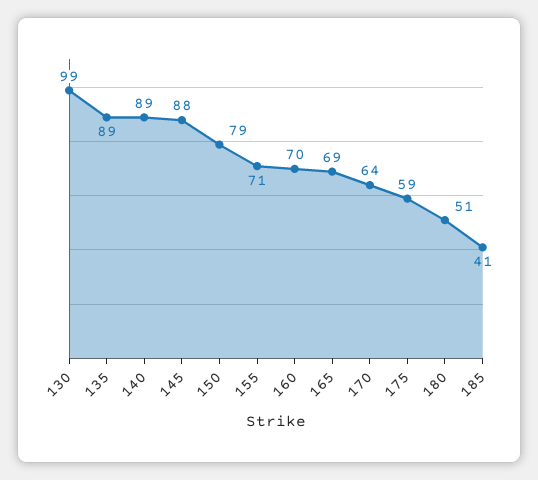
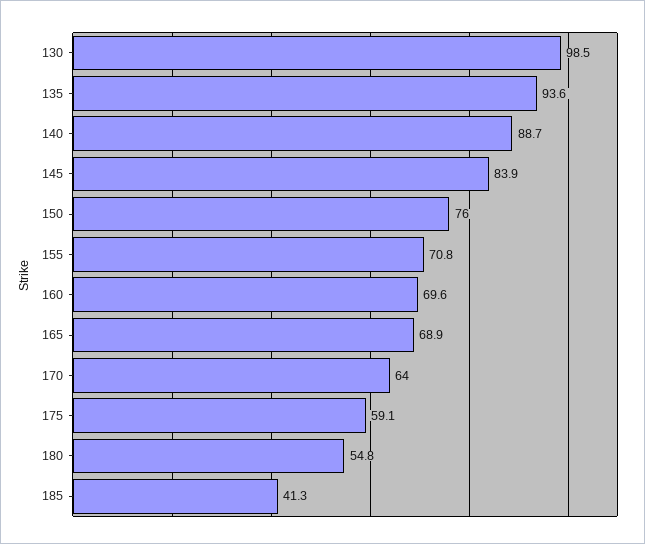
135: 89 -> 93.6
145: 88 -> 83.9
150: 79 -> 76
180: 51 -> 54.8

